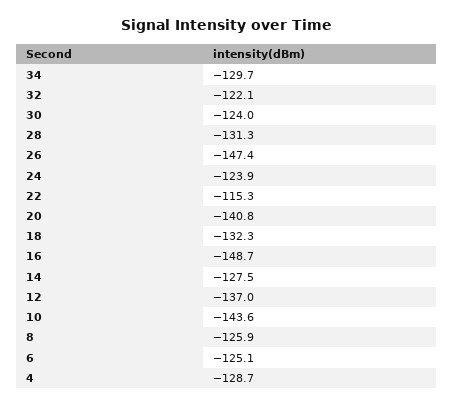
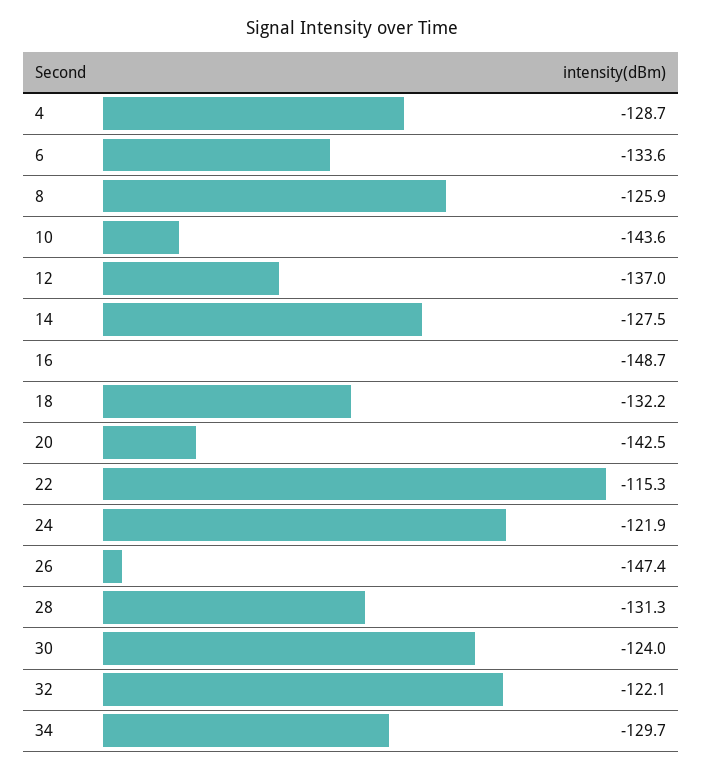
24: -123.9 -> -121.9
20: -140.8 -> -142.5
18: -132.3 -> -132.2
6: -125.1 -> -133.6

